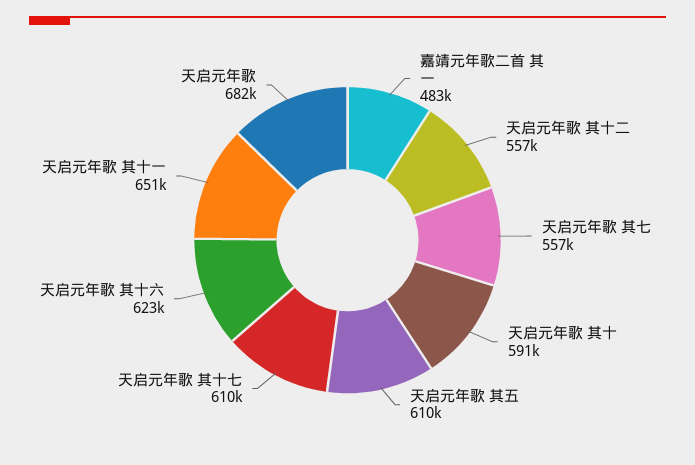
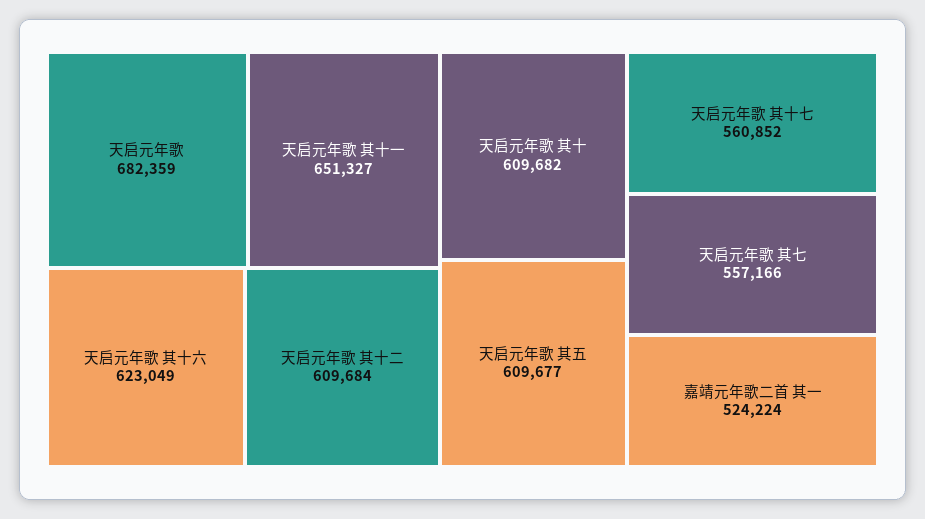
嘉靖元年歌二首 其一: 483000 -> 524224
天启元年歌 其十二: 557000 -> 609684
天启元年歌 其十: 591000 -> 609682
天启元年歌 其十七: 610000 -> 560852

